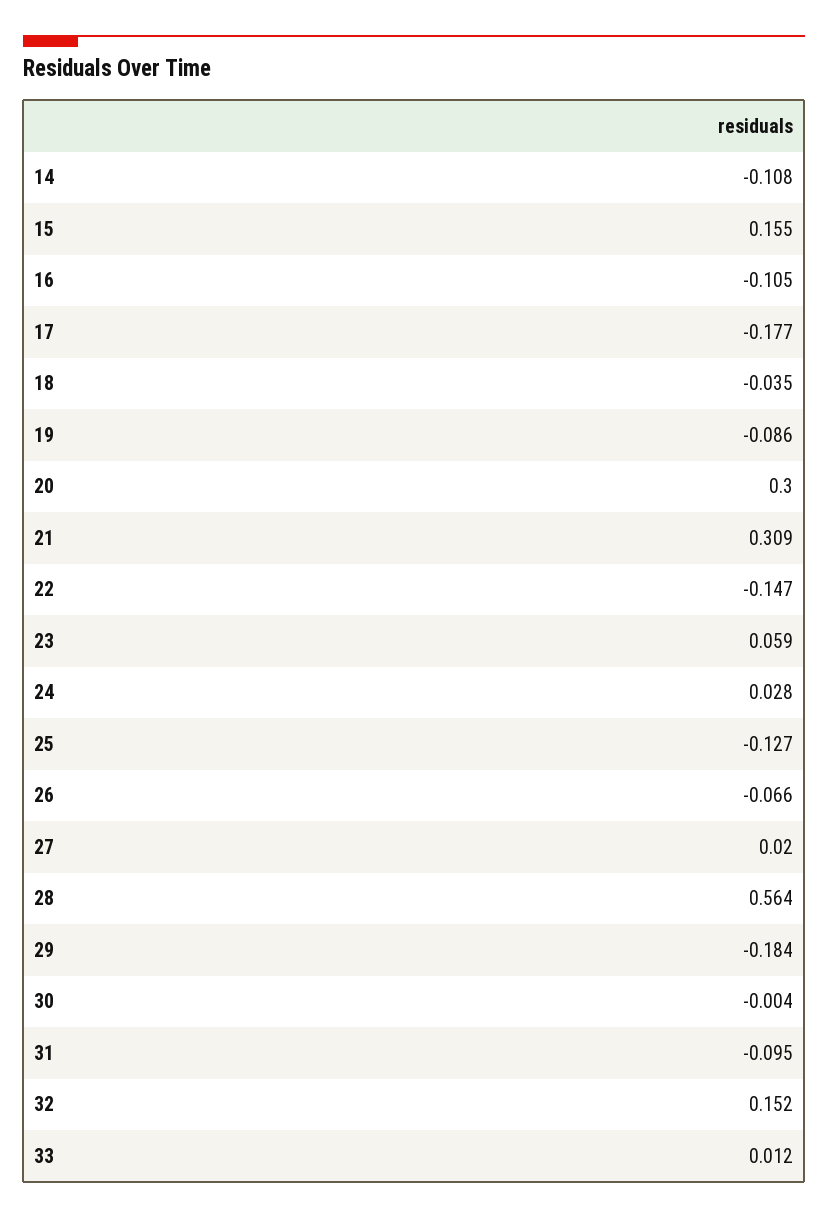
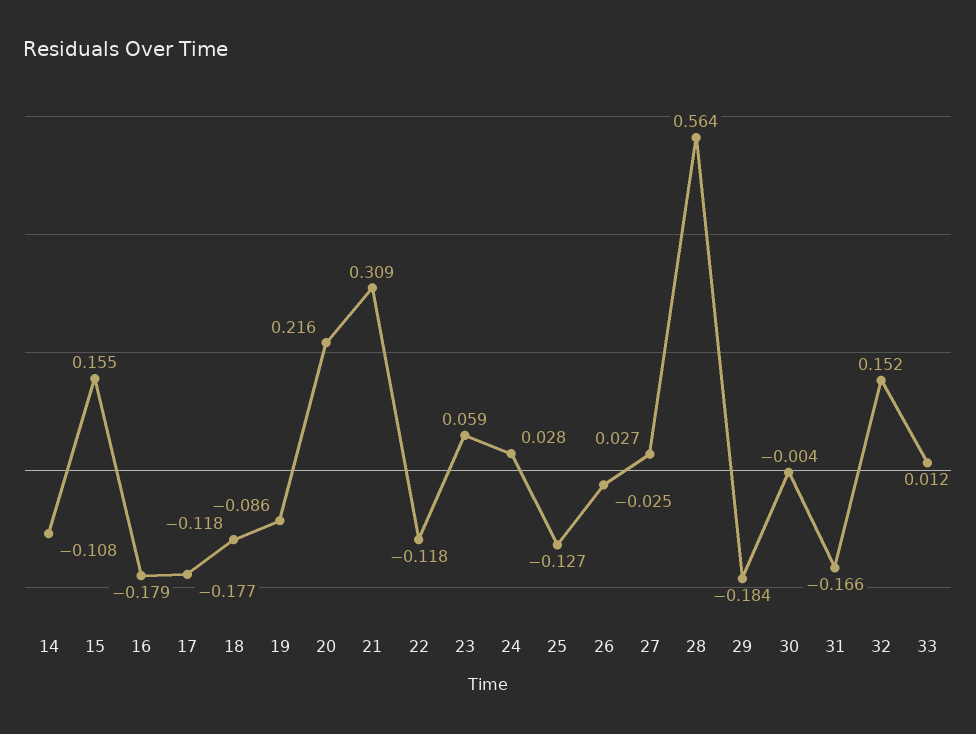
16: -0.105 -> -0.179
18: -0.035 -> -0.118
20: 0.3 -> 0.216
22: -0.147 -> -0.118
26: -0.066 -> -0.025
27: 0.02 -> 0.027
31: -0.095 -> -0.166

